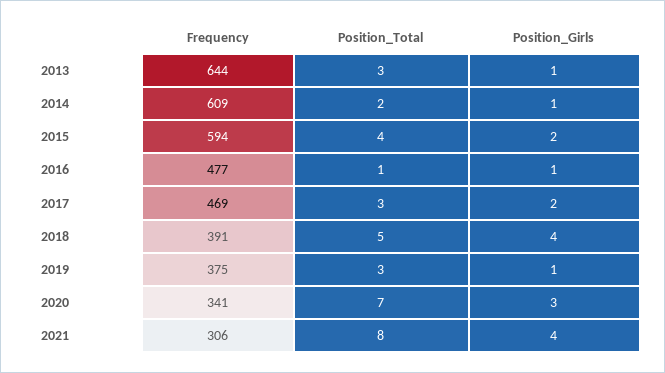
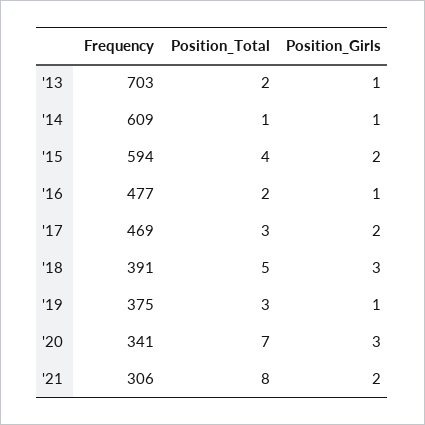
Frequency, 2013: 644 -> 703
Position_Total, 2013: 3 -> 2
Position_Total, 2014: 2 -> 1
Position_Total, 2016: 1 -> 2
Position_Girls, 2018: 4 -> 3
Position_Girls, 2021: 4 -> 2

